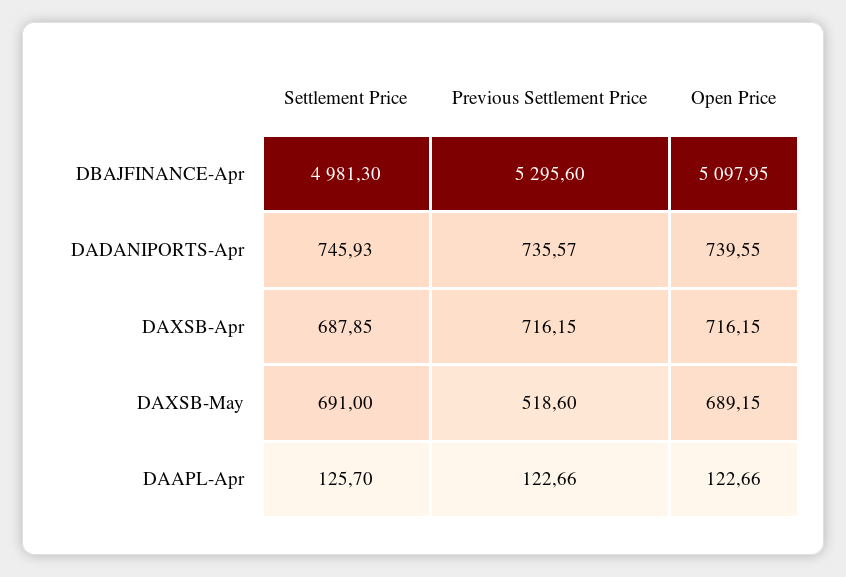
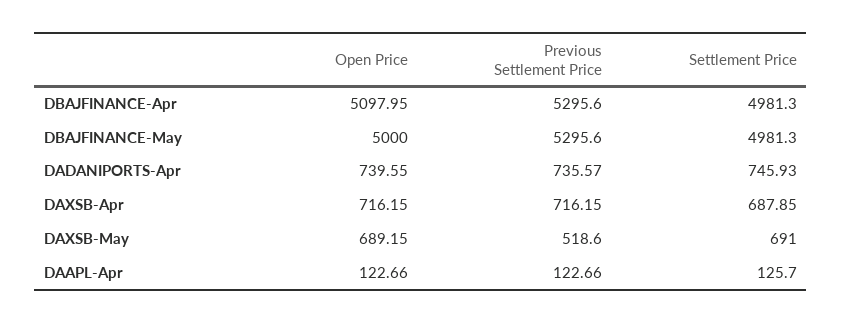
Open Price, DBAJFINANCE-May: none -> 5000
Previous Settlement Price, DBAJFINANCE-May: none -> 5295.6
Settlement Price, DBAJFINANCE-May: none -> 4981.3

